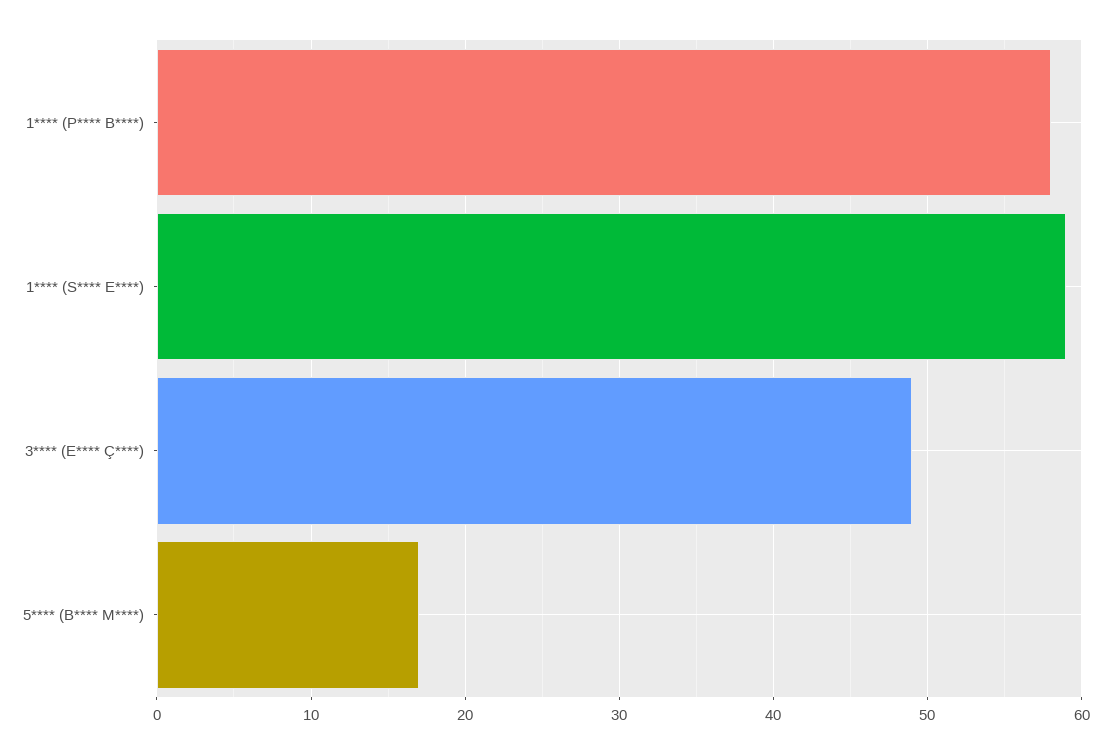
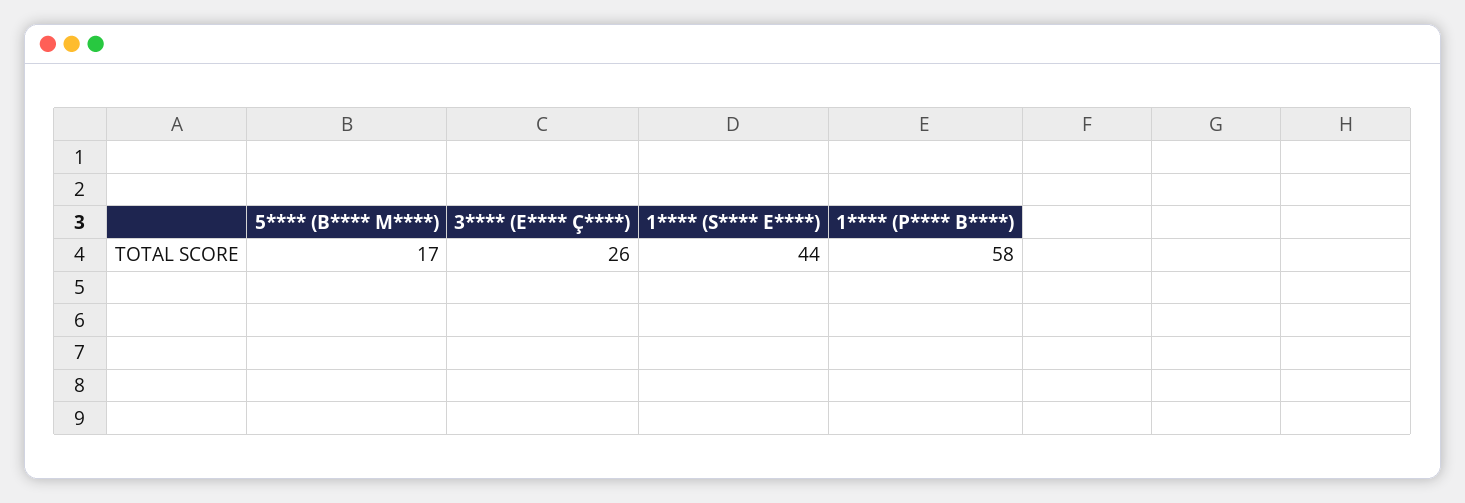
1**** (S**** E****): 59 -> 44
3**** (E**** Ç****): 49 -> 26

